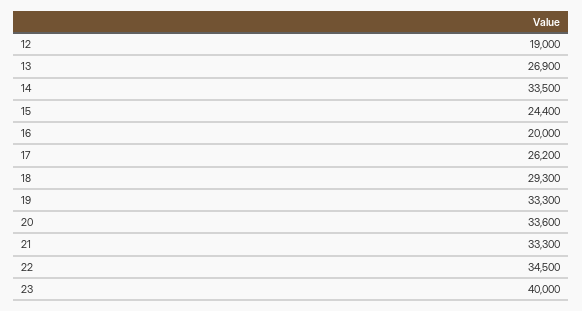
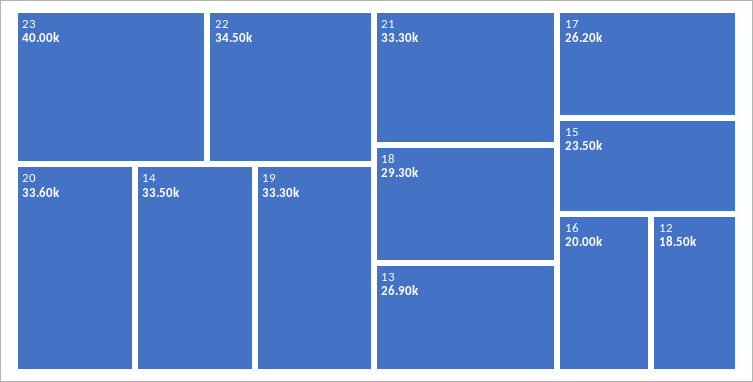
12: 19000 -> 18500
15: 24400 -> 23500

